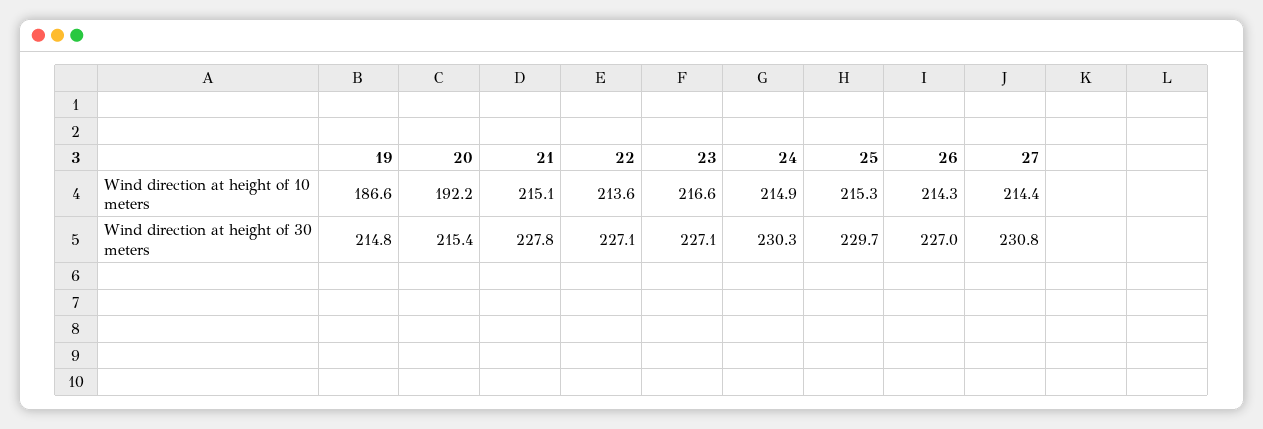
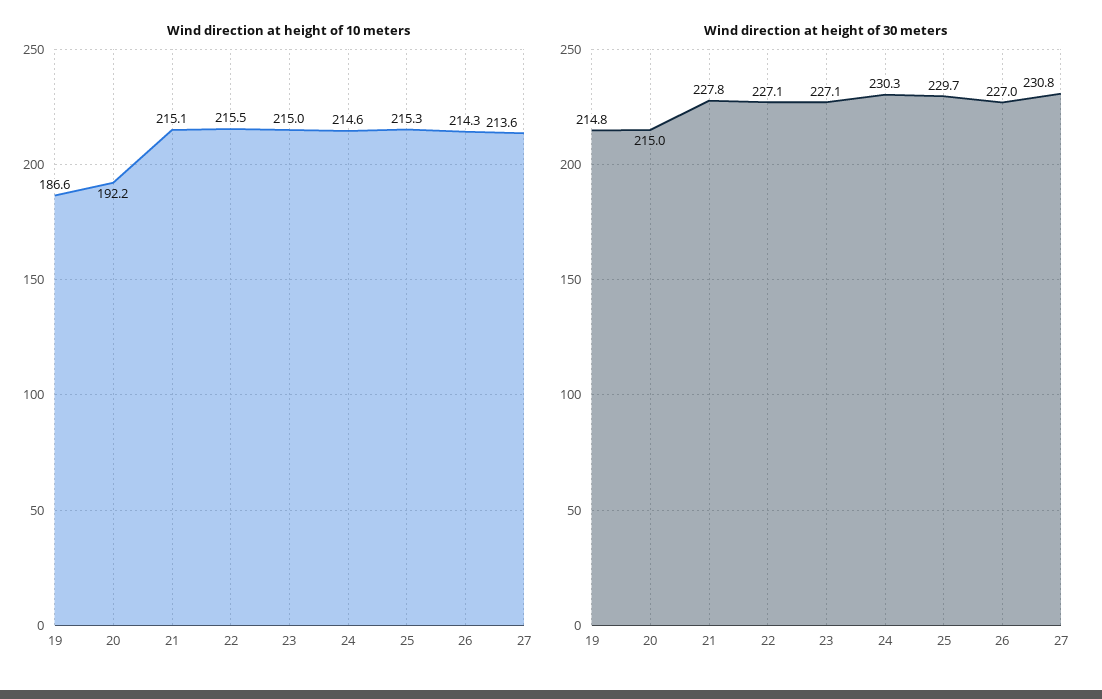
Wind direction at height of 10 meters, 22: 213.6 -> 215.5
Wind direction at height of 10 meters, 23: 216.6 -> 215
Wind direction at height of 10 meters, 24: 214.9 -> 214.6
Wind direction at height of 10 meters, 27: 214.4 -> 213.6
Wind direction at height of 30 meters, 20: 215.4 -> 215

